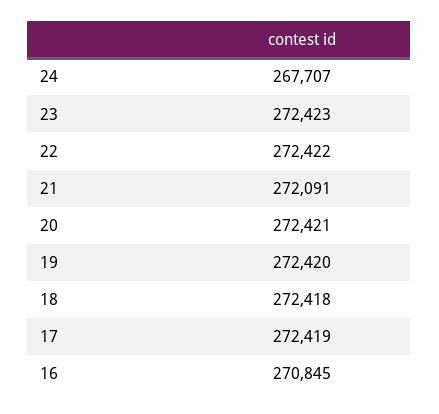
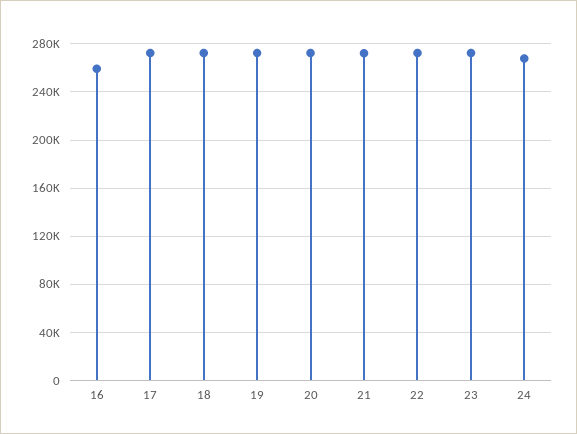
16: 270845 -> 260000

